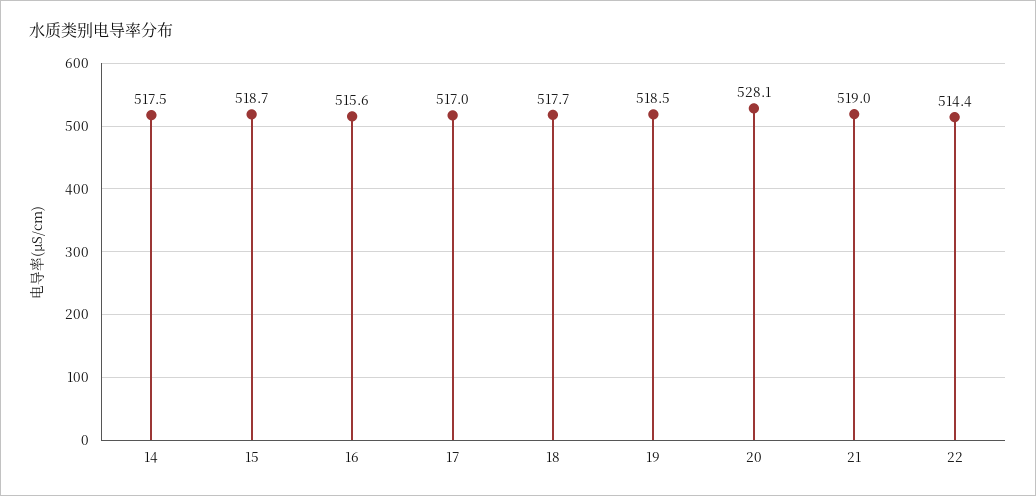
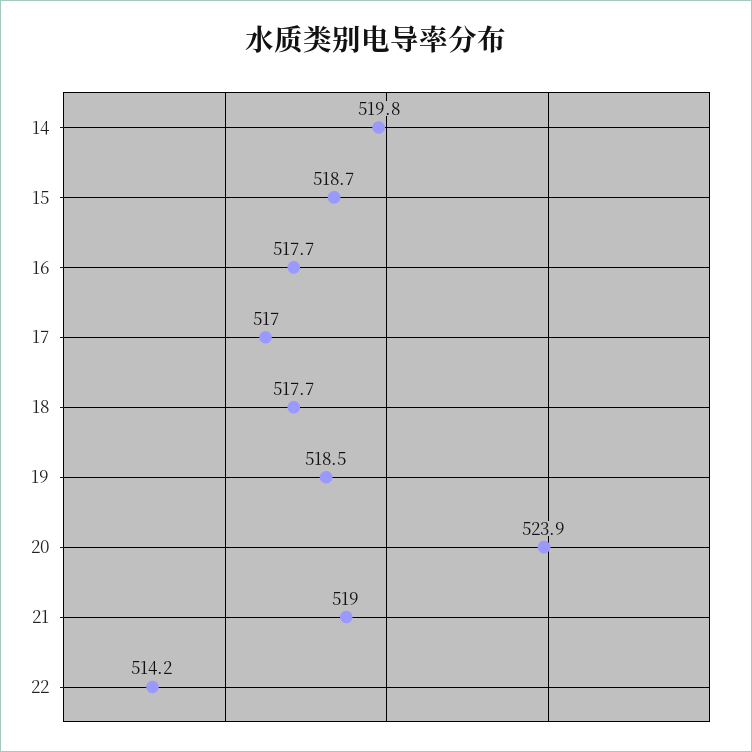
14: 517.5 -> 519.8
16: 515.6 -> 517.7
20: 528.1 -> 523.9
22: 514.4 -> 514.2

